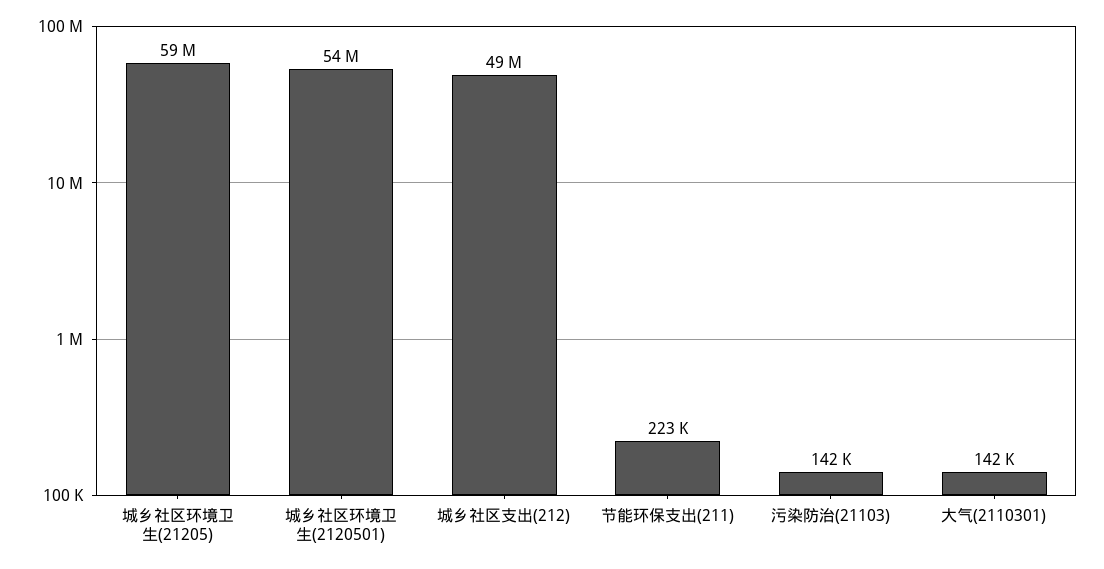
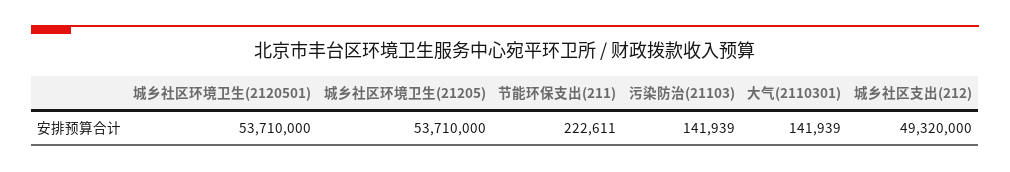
城乡社区环境卫生(21205): 59000000 -> 53710000

